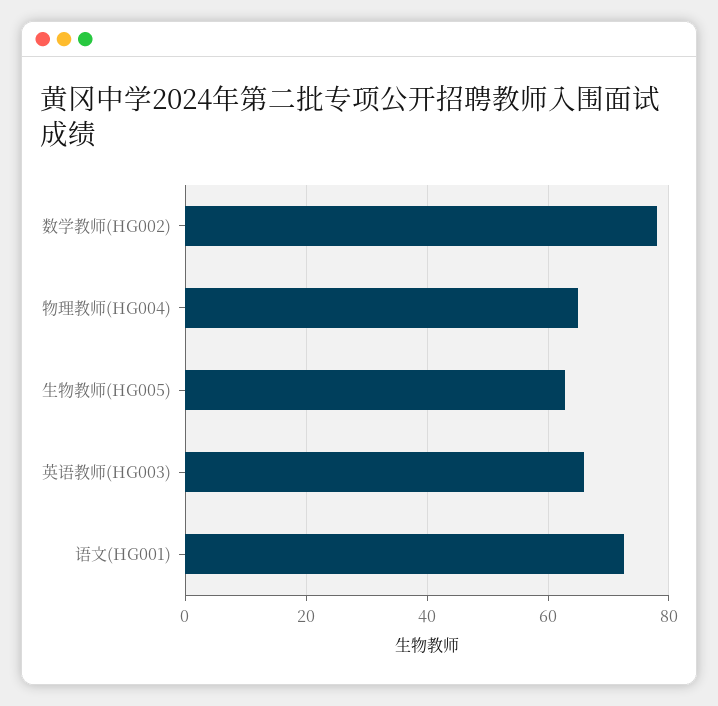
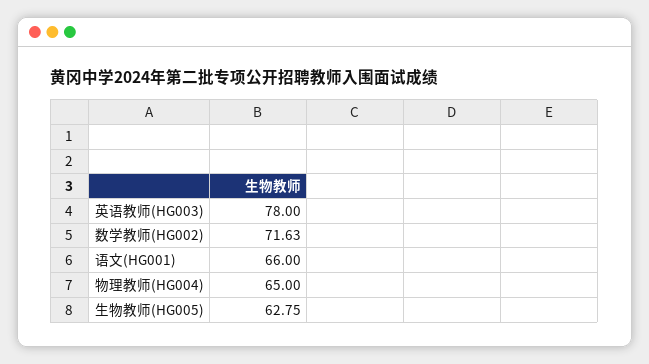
数学教师(HG002): 78 -> 71.63
英语教师(HG003): 66 -> 78
语文(HG001): 72 -> 66

